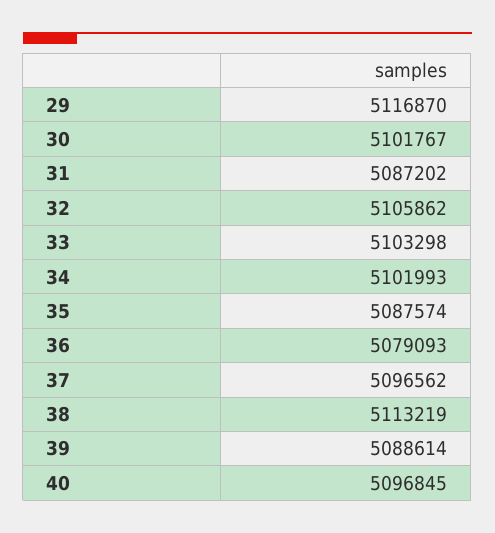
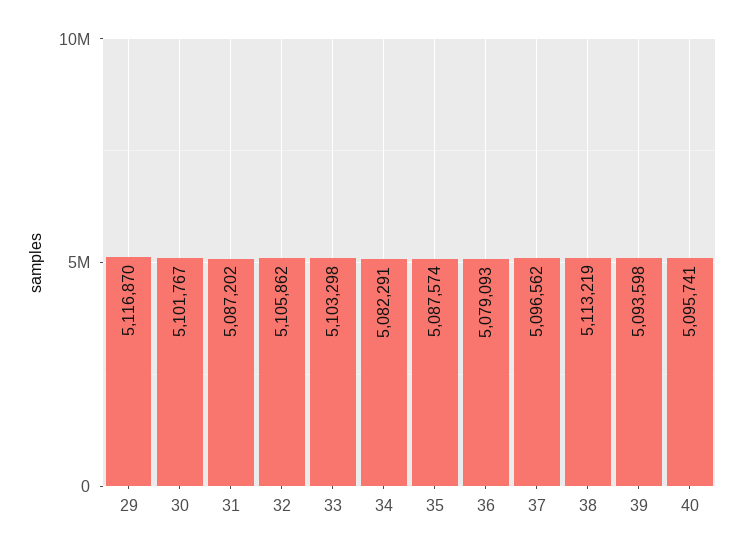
34: 5101993 -> 5082291
39: 5088614 -> 5093598
40: 5096845 -> 5095741

